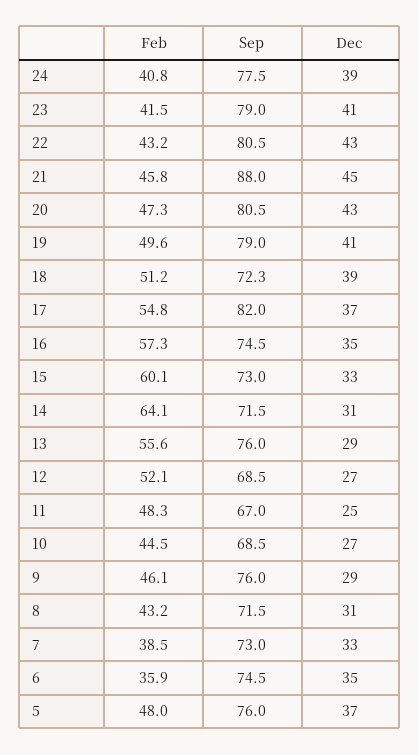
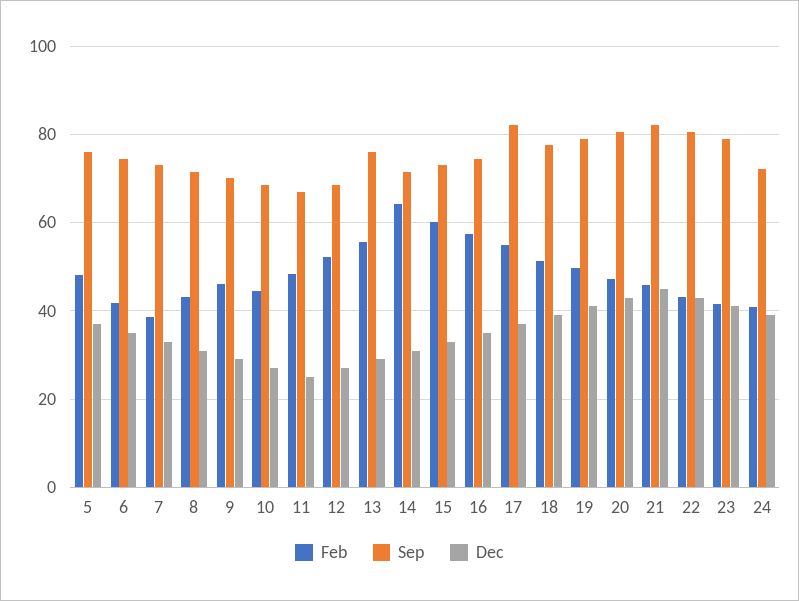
Sep, 24: 77.5 -> 72
Sep, 21: 88 -> 82
Sep, 18: 72.3 -> 78
Sep, 9: 76 -> 70
Feb, 6: 35.9 -> 42

